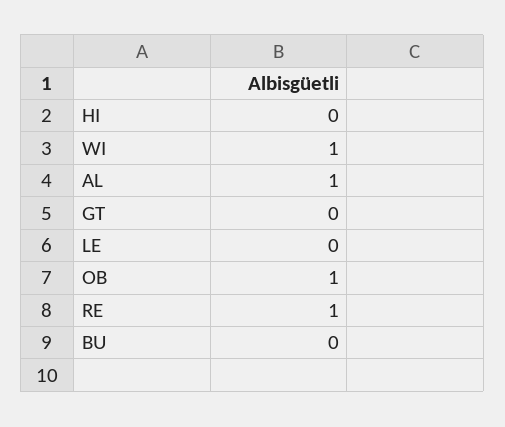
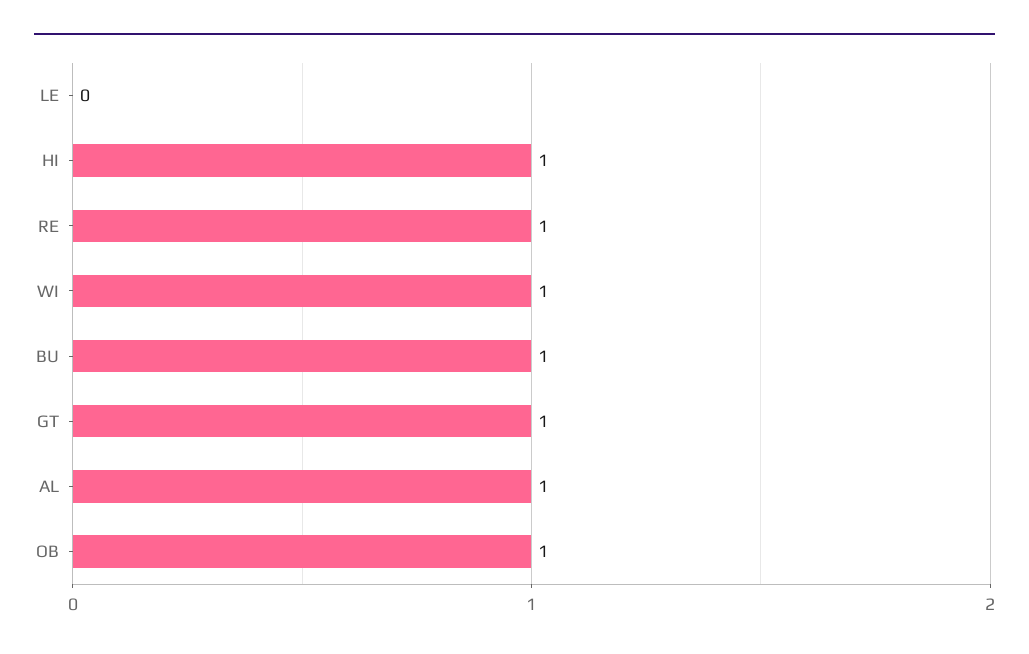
HI: 0 -> 1
GT: 0 -> 1
BU: 0 -> 1

